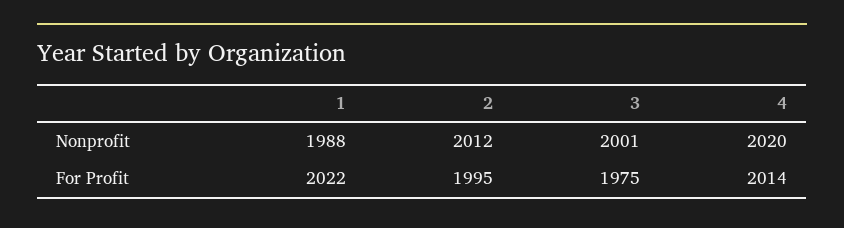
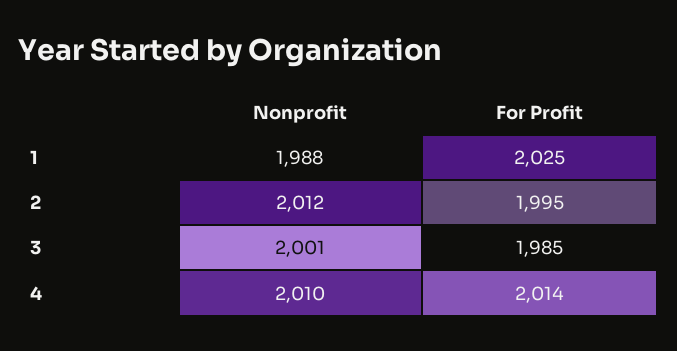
4, Nonprofit: 2020 -> 2010
1, For Profit: 2022 -> 2025
3, For Profit: 1975 -> 1985

